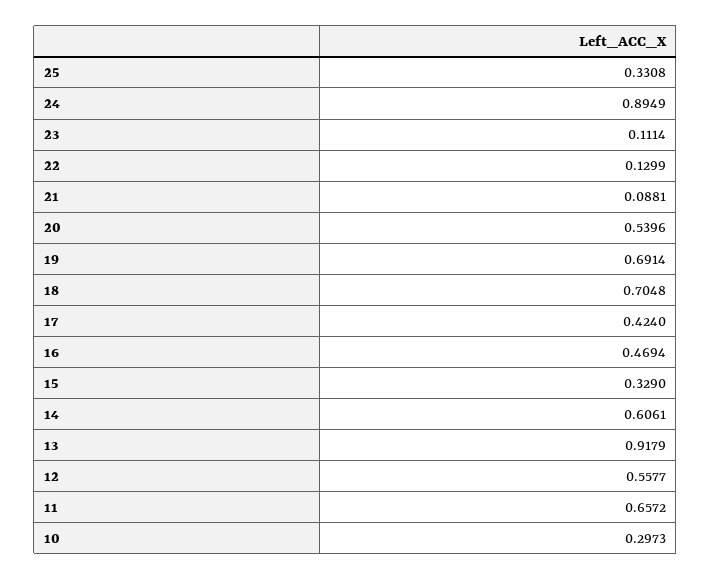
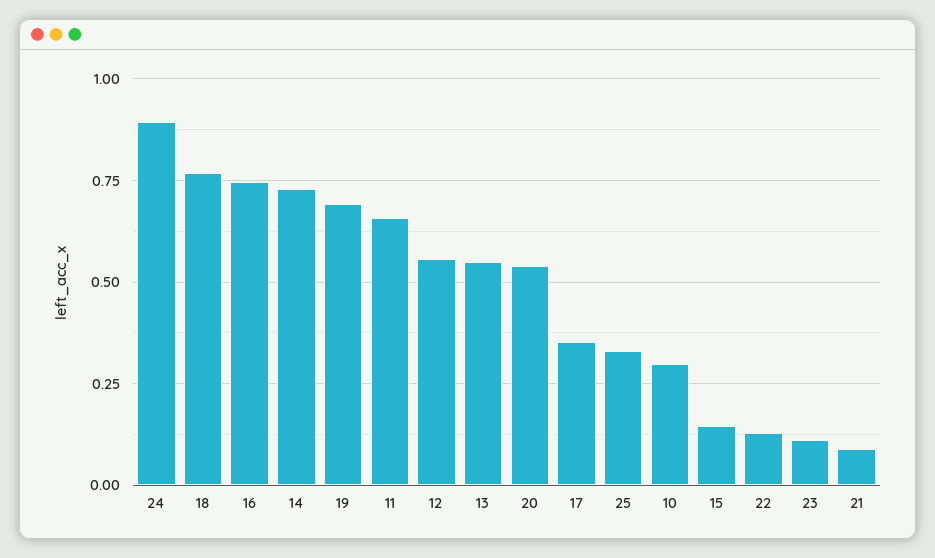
18: 0.7048 -> 0.775
17: 0.424 -> 0.35
16: 0.4694 -> 0.75
15: 0.329 -> 0.15
14: 0.6061 -> 0.725
13: 0.9179 -> 0.55

